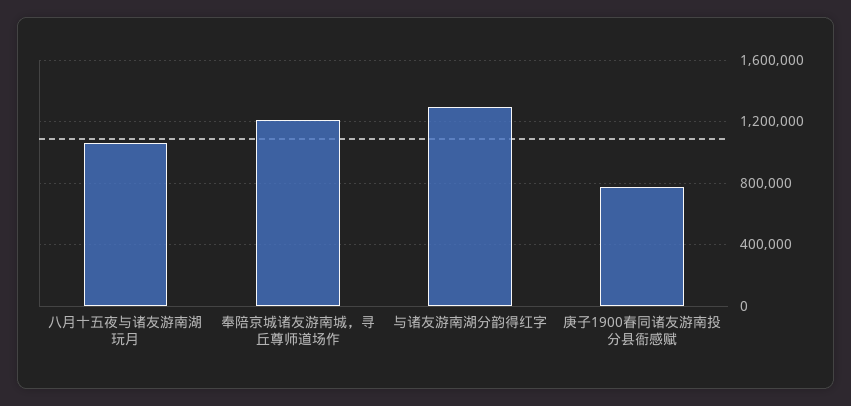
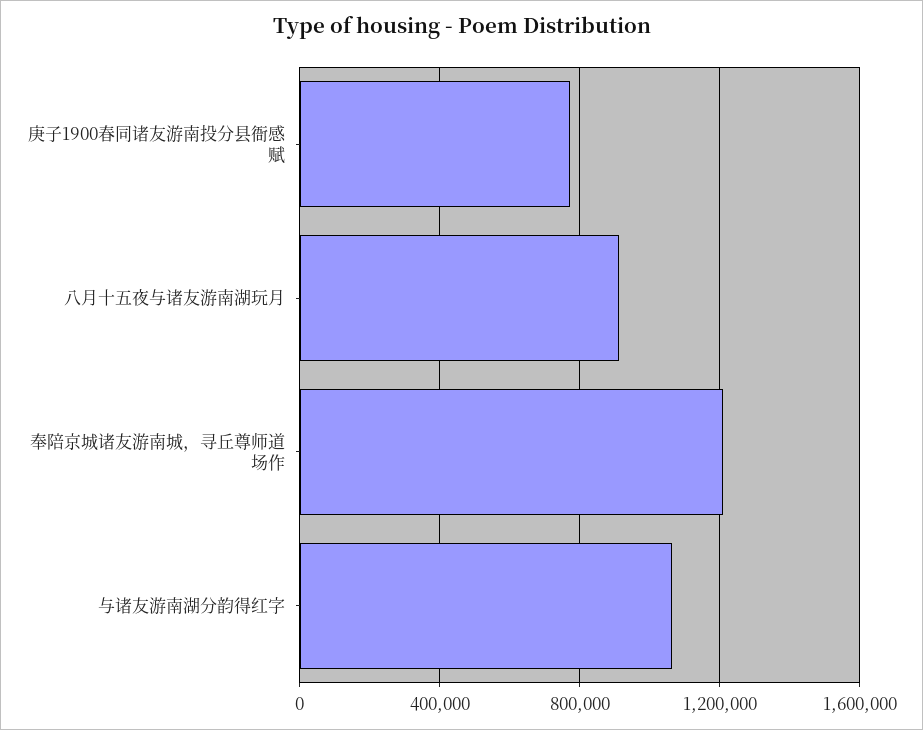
八月十五夜与诸友游南湖玩月: 1050000 -> 900000
与诸友游南湖分韵得红字: 1300000 -> 1050000

